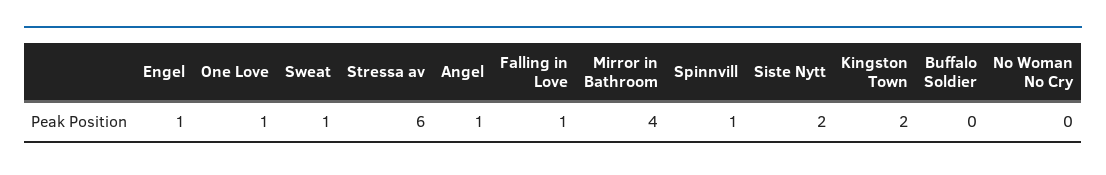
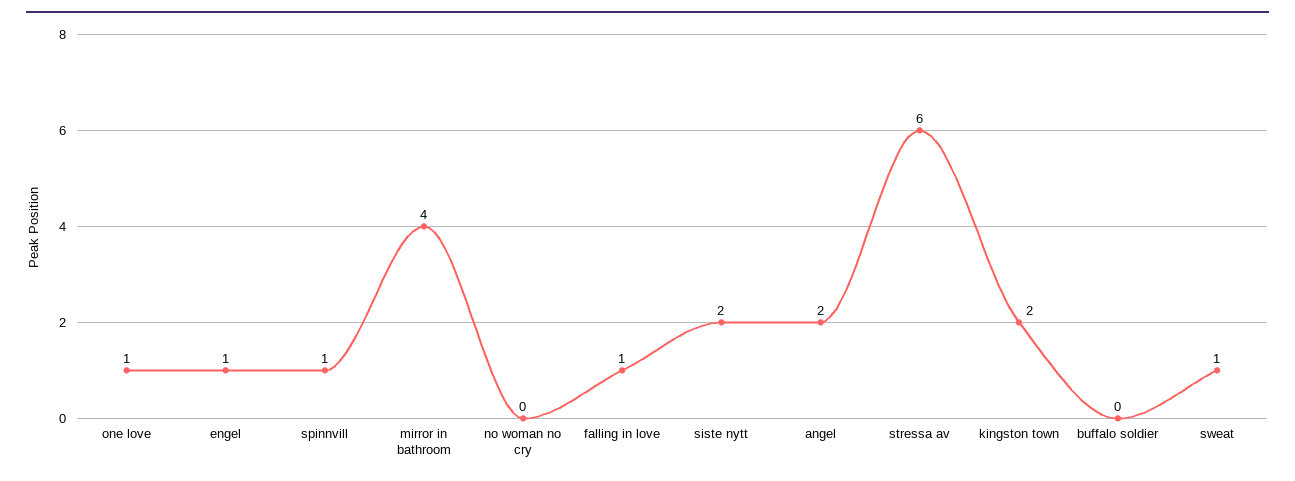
Angel: 1 -> 2

